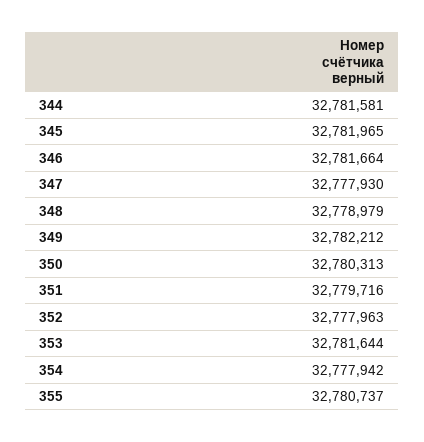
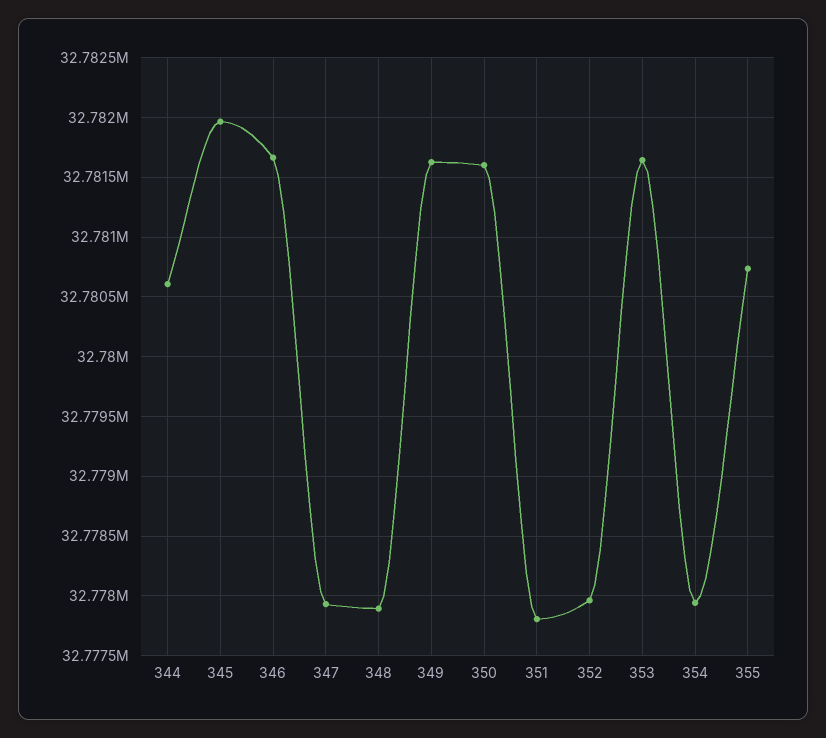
344: 32781581 -> 32780600
348: 32778979 -> 32777900
349: 32782212 -> 32781600
350: 32780313 -> 32781600
351: 32779716 -> 32777800

